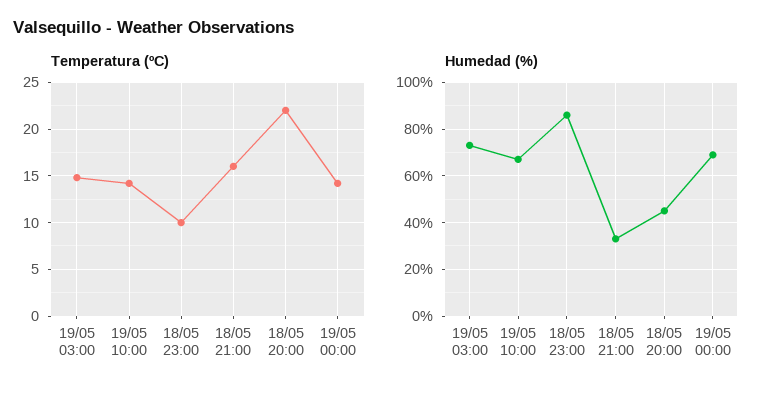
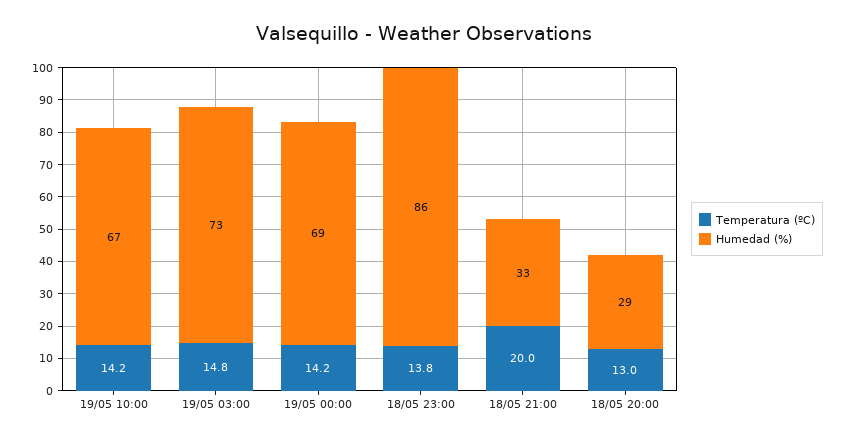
Temperatura (ºC), 18/05 23:00: 10 -> 13.8
Temperatura (ºC), 18/05 21:00: 16 -> 20
Temperatura (ºC), 18/05 20:00: 22 -> 13
Humedad (%), 18/05 20:00: 45 -> 29

